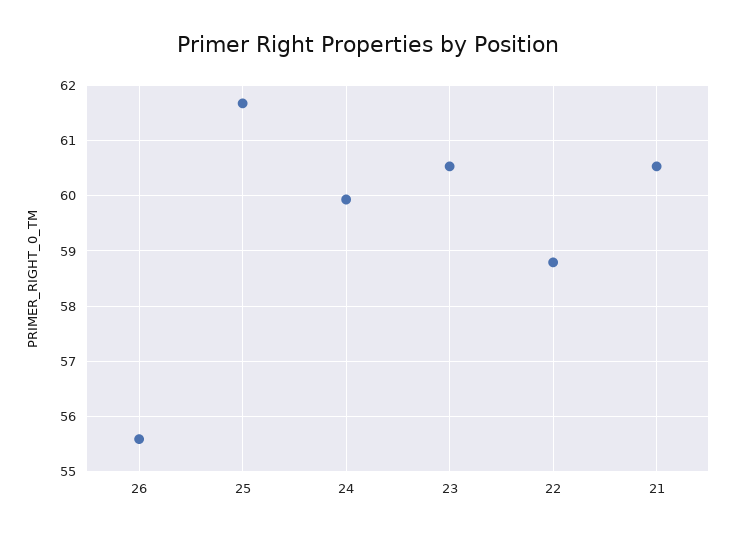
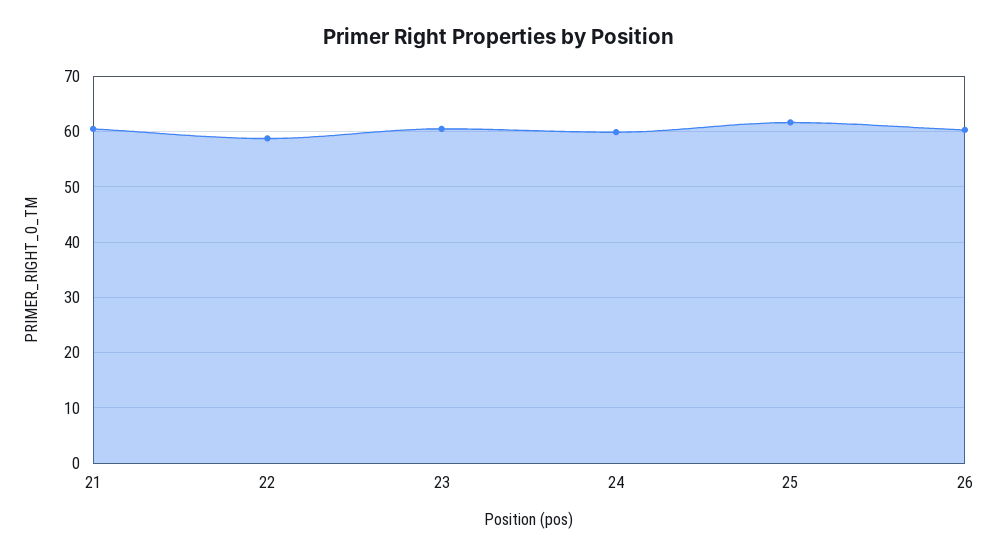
26: 55.6 -> 60

